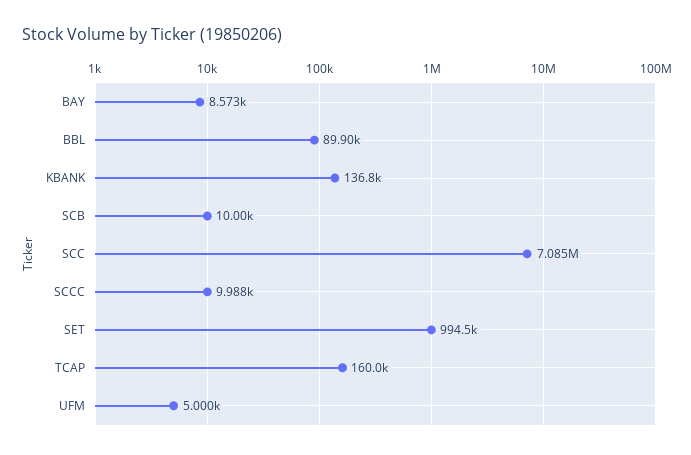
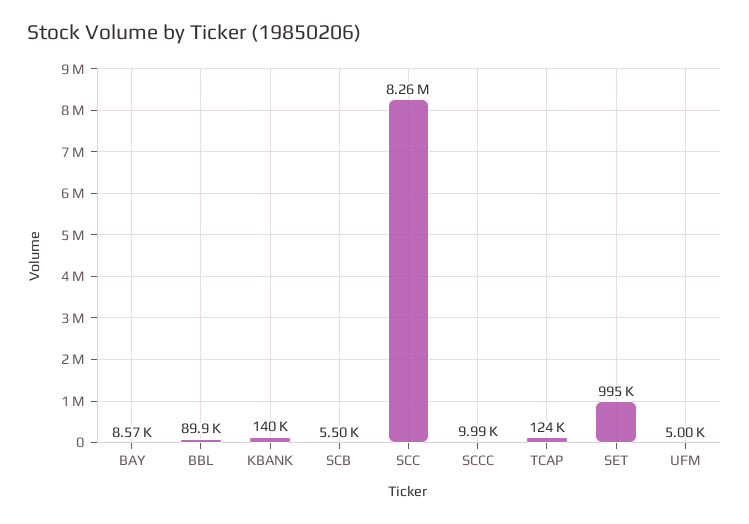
KBANK: 136800 -> 140000
SCB: 10000 -> 5500
SCC: 7085000 -> 8260000
TCAP: 160000 -> 124000

